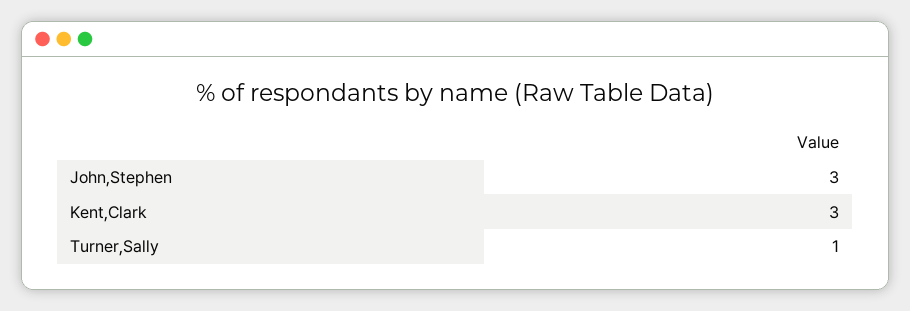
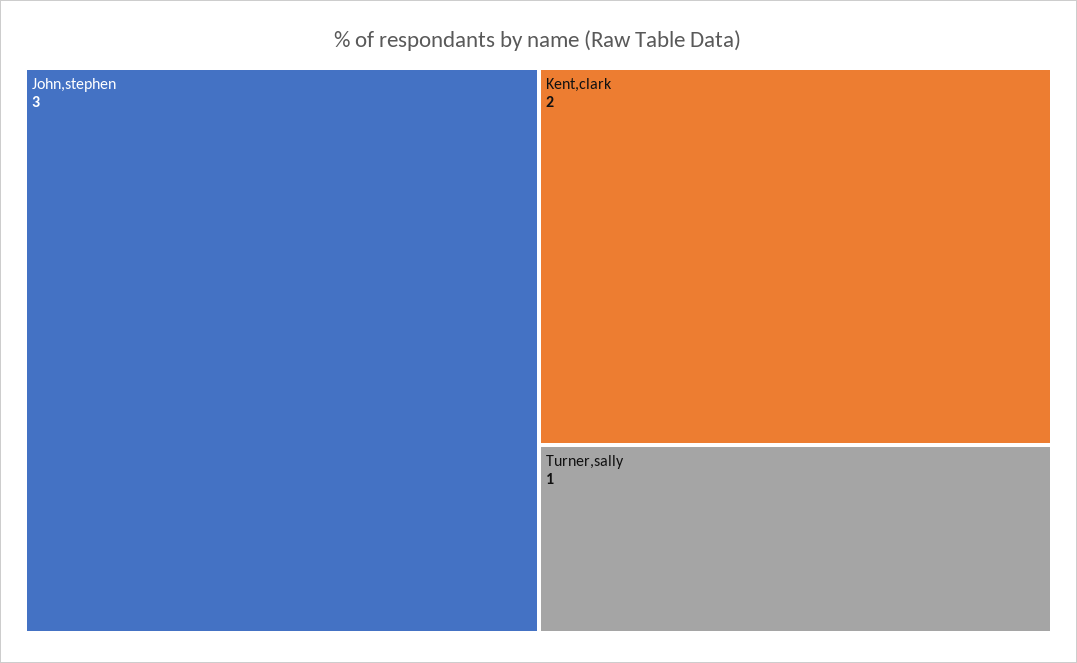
Kent,Clark: 3 -> 2

